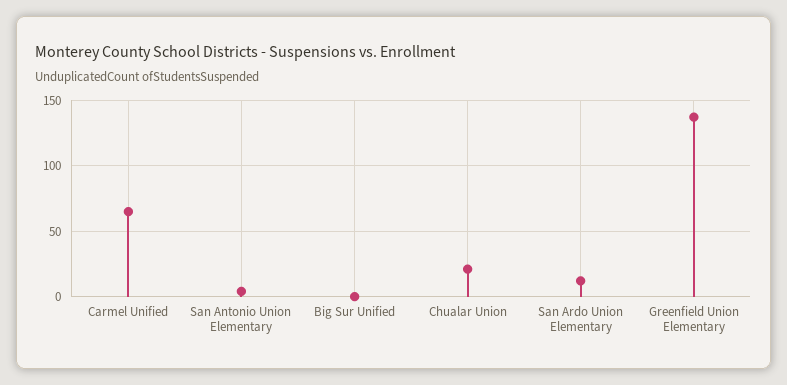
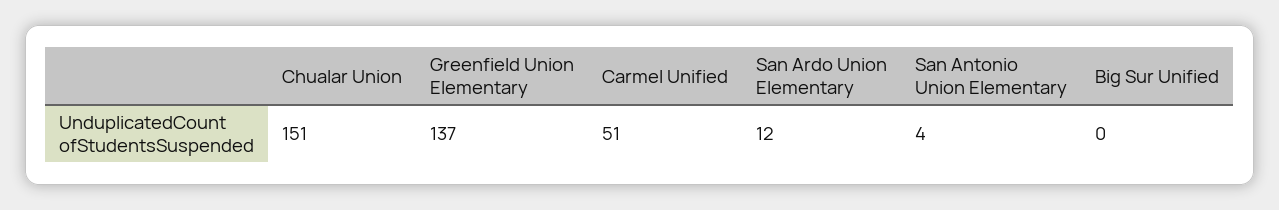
Carmel Unified: 65 -> 51
Chualar Union: 20 -> 151

